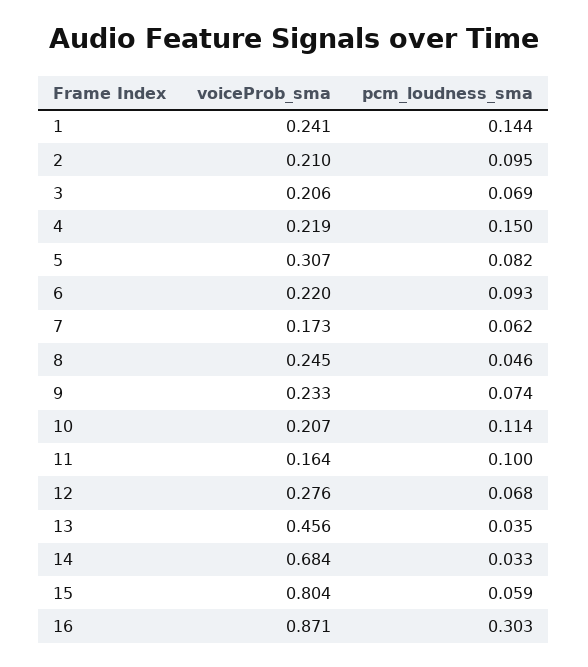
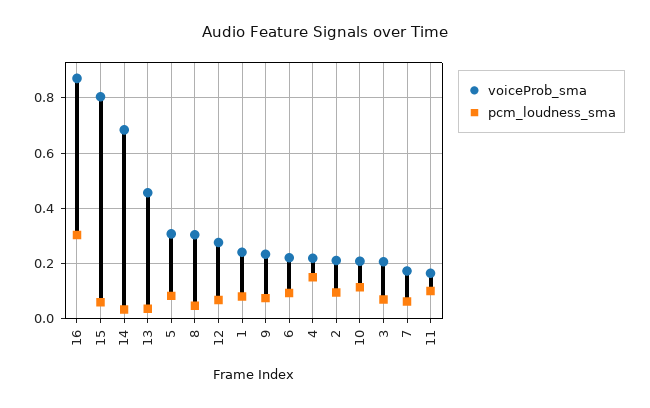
pcm_loudness_sma, 1: 0.144 -> 0.075
voiceProb_sma, 8: 0.245 -> 0.3

